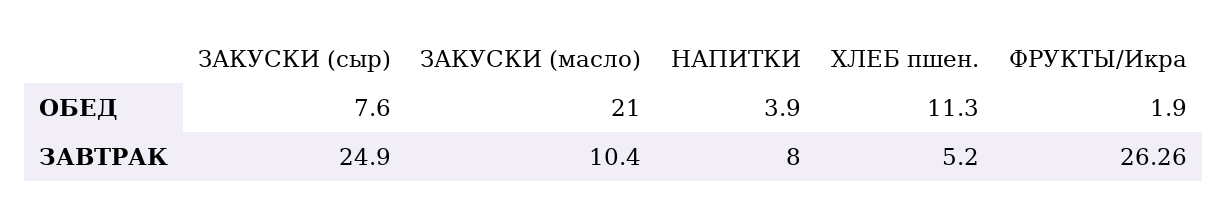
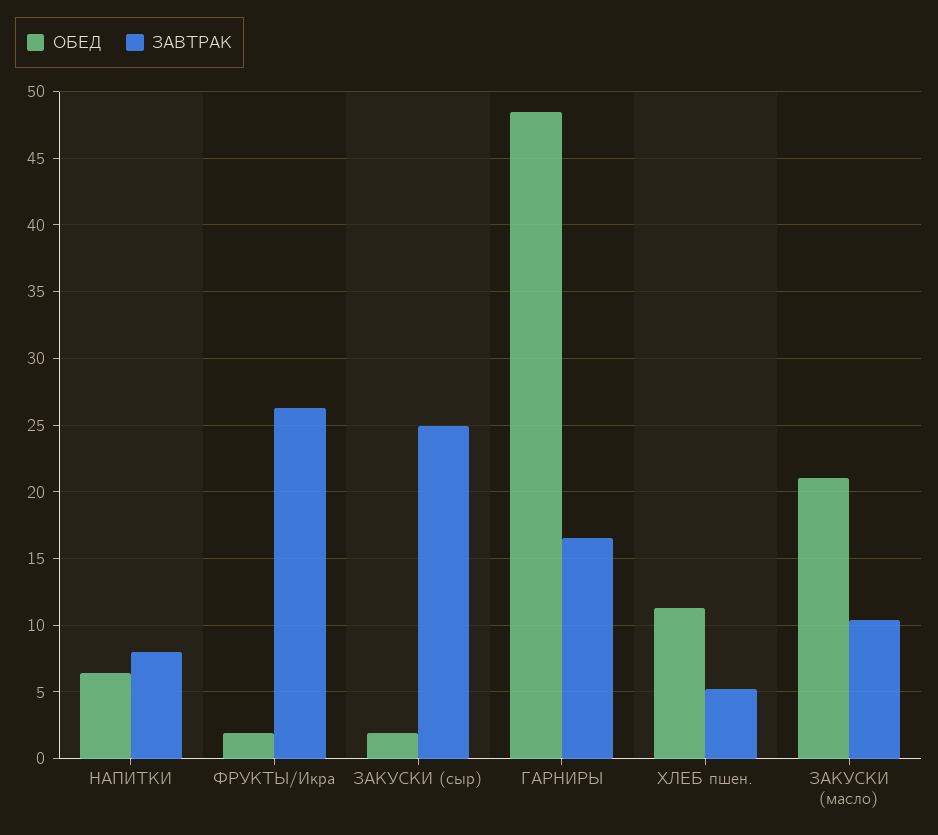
ОБЕД, ЗАКУСКИ (сыр): 7.6 -> 2
ОБЕД, НАПИТКИ: 3.9 -> 6.5
ОБЕД, ГАРНИРЫ: none -> 48.5
ЗАВТРАК, ГАРНИРЫ: none -> 16.5

